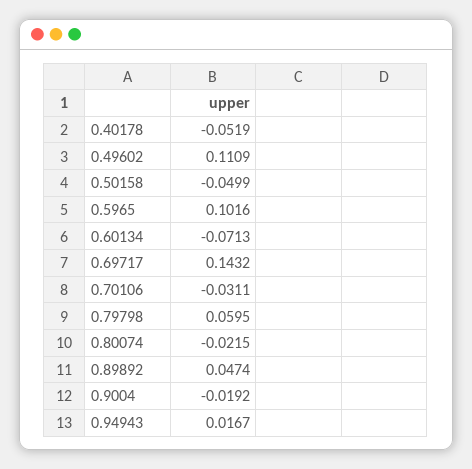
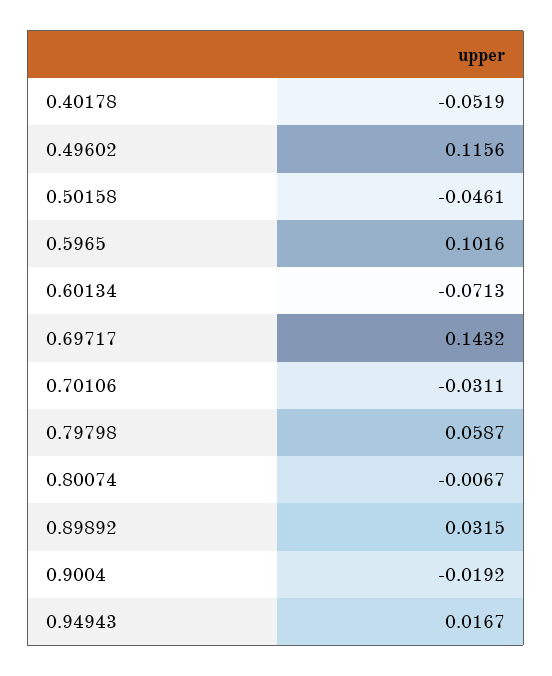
0.49602: 0.1109 -> 0.1156
0.50158: -0.0499 -> -0.0461
0.79798: 0.0595 -> 0.0587
0.80074: -0.0215 -> -0.0067
0.89892: 0.0474 -> 0.0315

